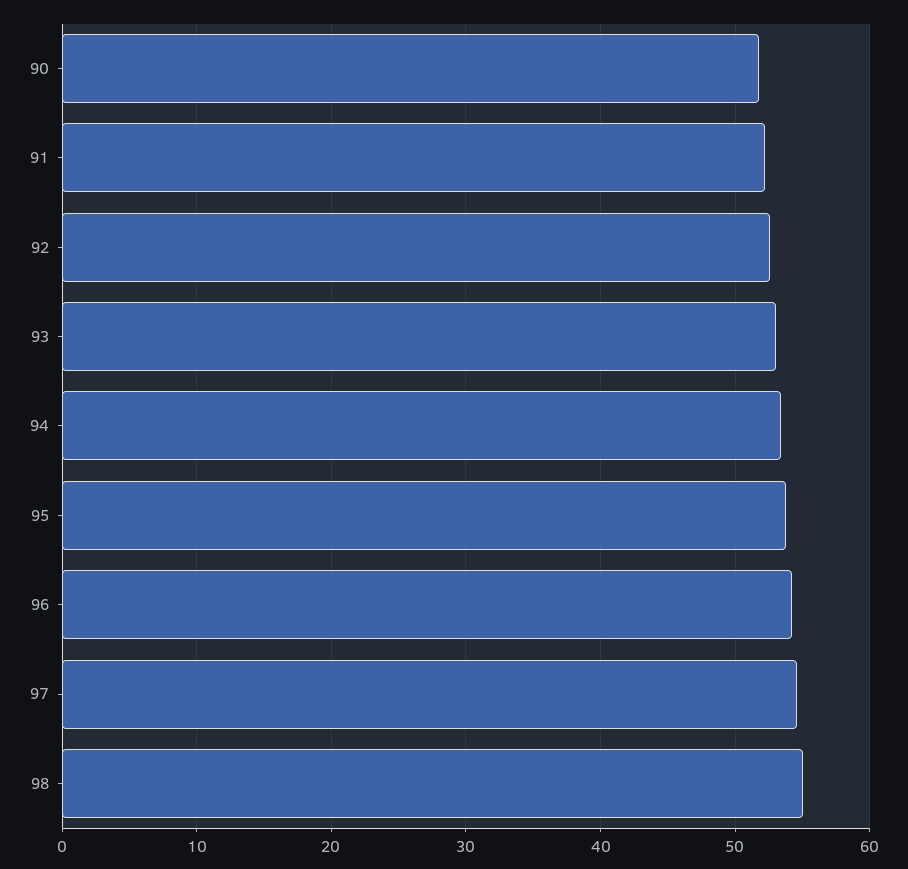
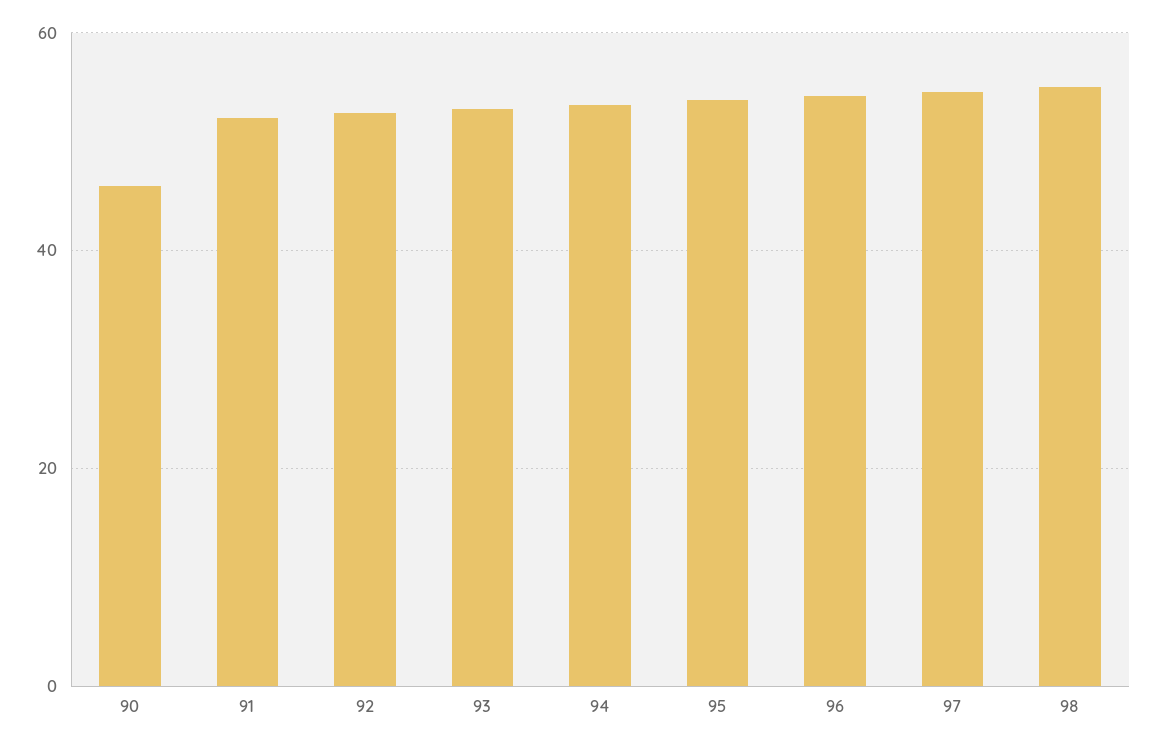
90: 52 -> 46

